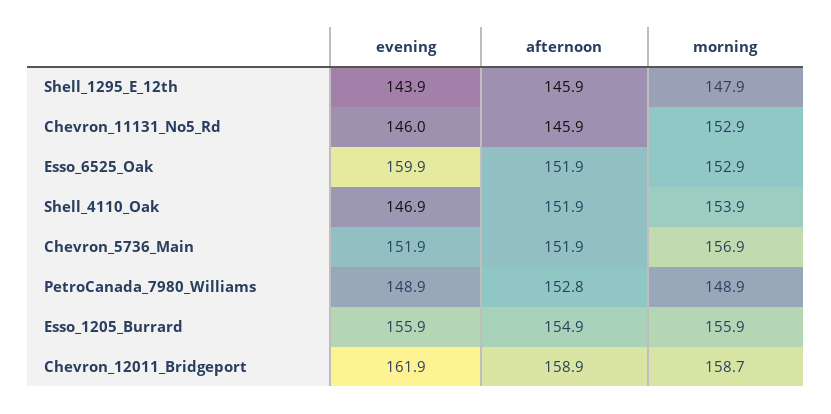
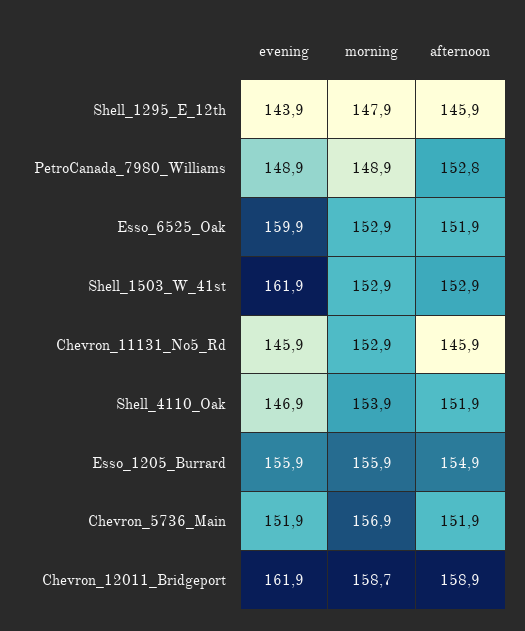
evening, Chevron_11131_No5_Rd: 146 -> 145.9
evening, Shell_1503_W_41st: none -> 161.9
morning, Shell_1503_W_41st: none -> 152.9
afternoon, Shell_1503_W_41st: none -> 152.9

